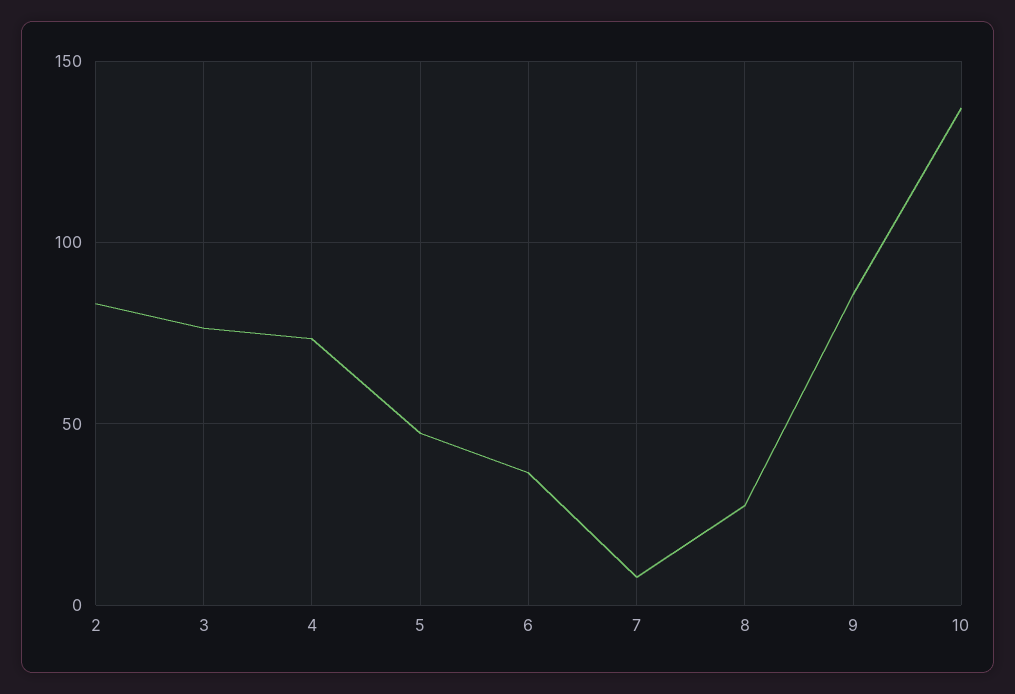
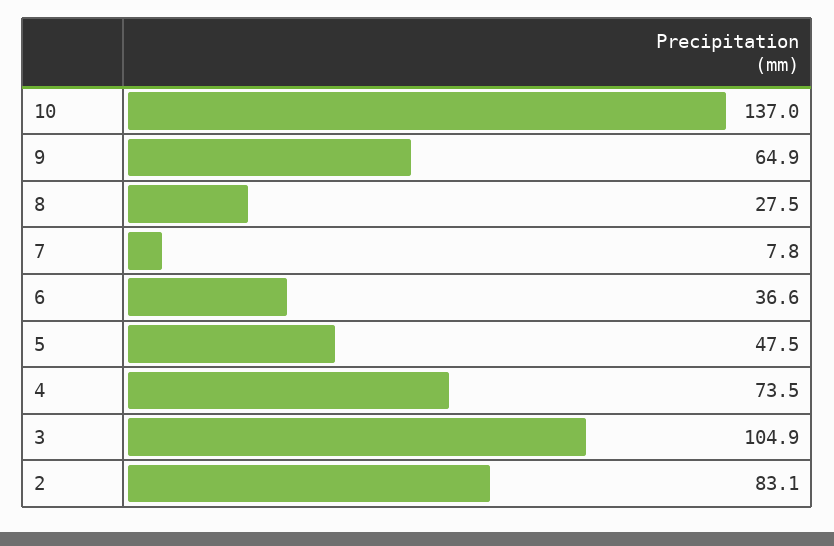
3: 75 -> 104.9
9: 85 -> 64.9

